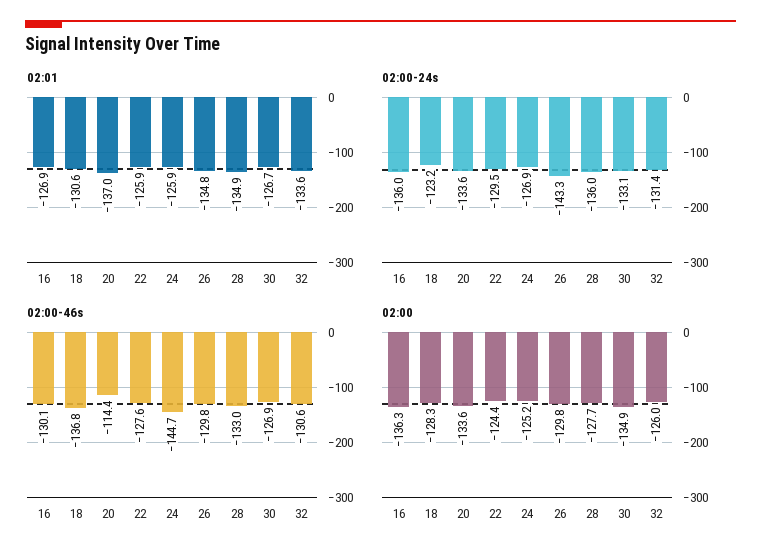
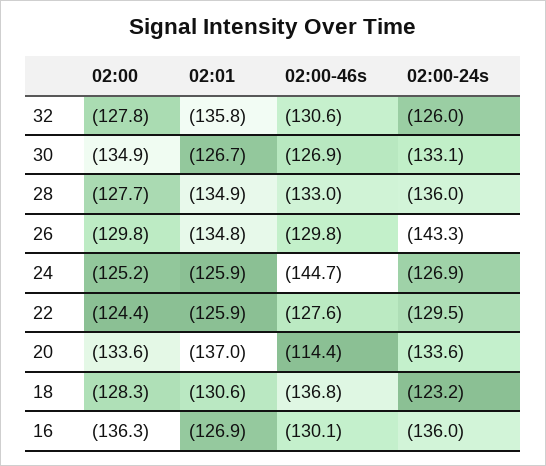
02:01, 32: -133.6 -> -135.8
02:00-24s, 32: -131.4 -> -126
02:00, 32: -126 -> -127.8

